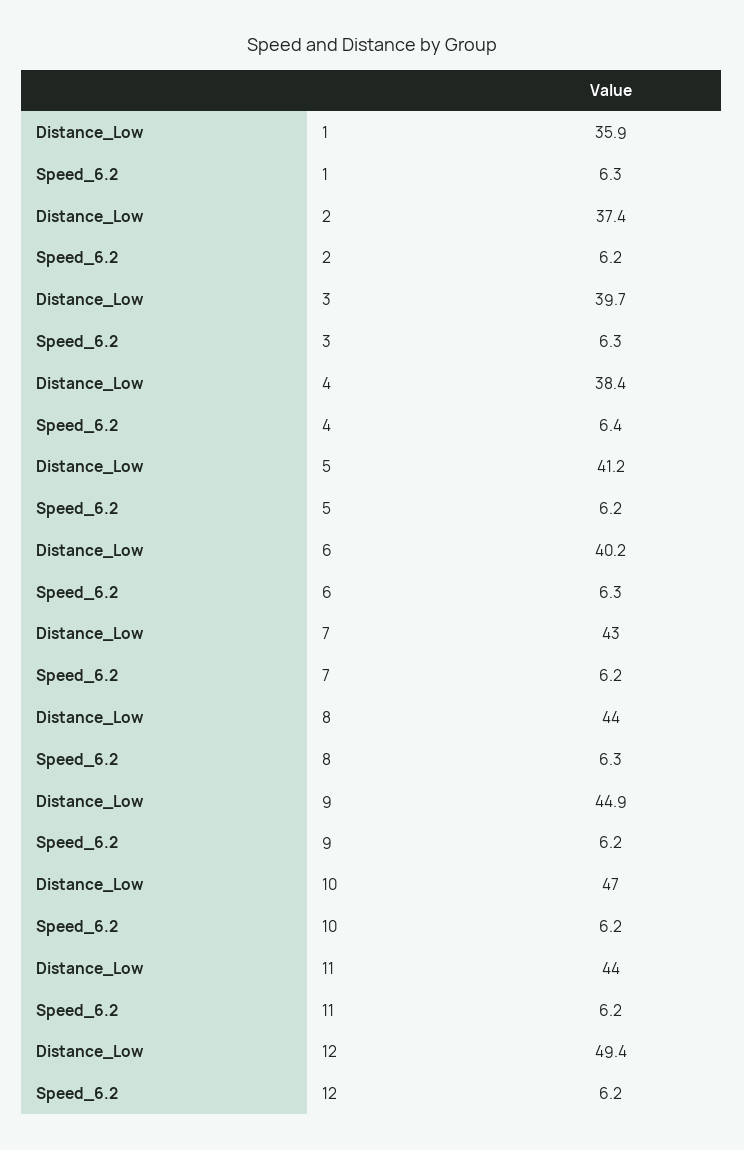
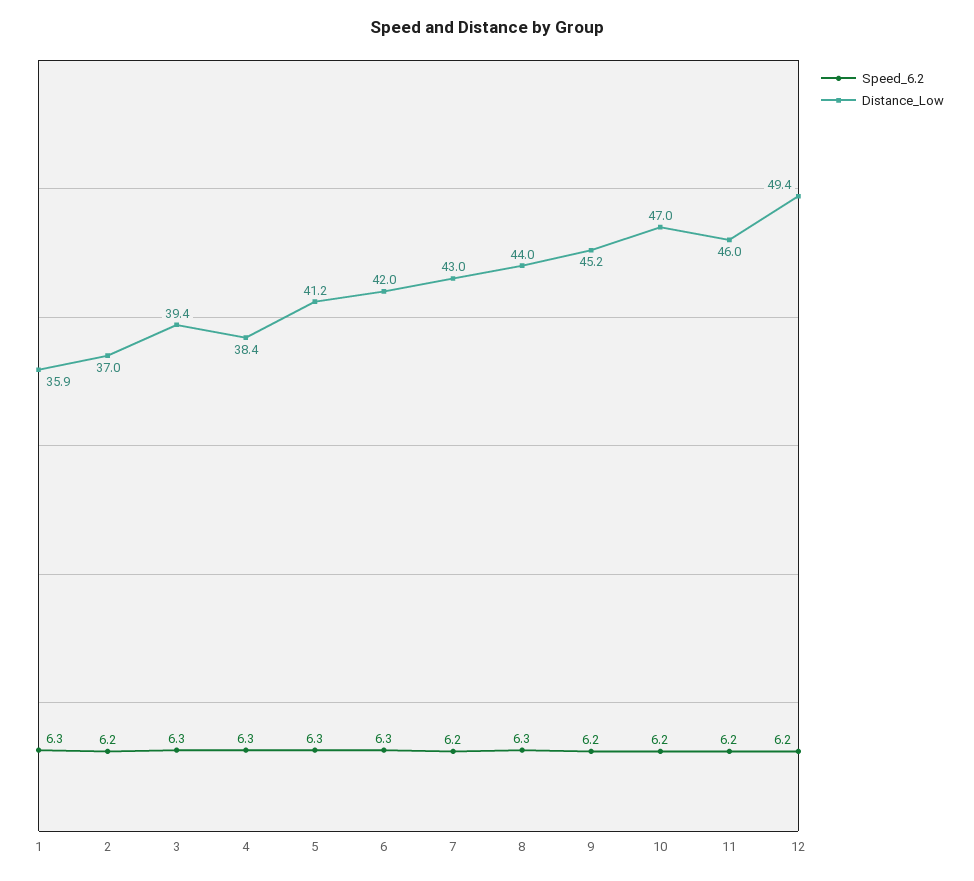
Distance_Low, 2: 37.4 -> 37
Distance_Low, 3: 39.7 -> 39.4
Speed_6.2, 4: 6.4 -> 6.3
Speed_6.2, 5: 6.2 -> 6.3
Distance_Low, 6: 40.2 -> 42
Distance_Low, 9: 44.9 -> 45.2
Distance_Low, 11: 44 -> 46

